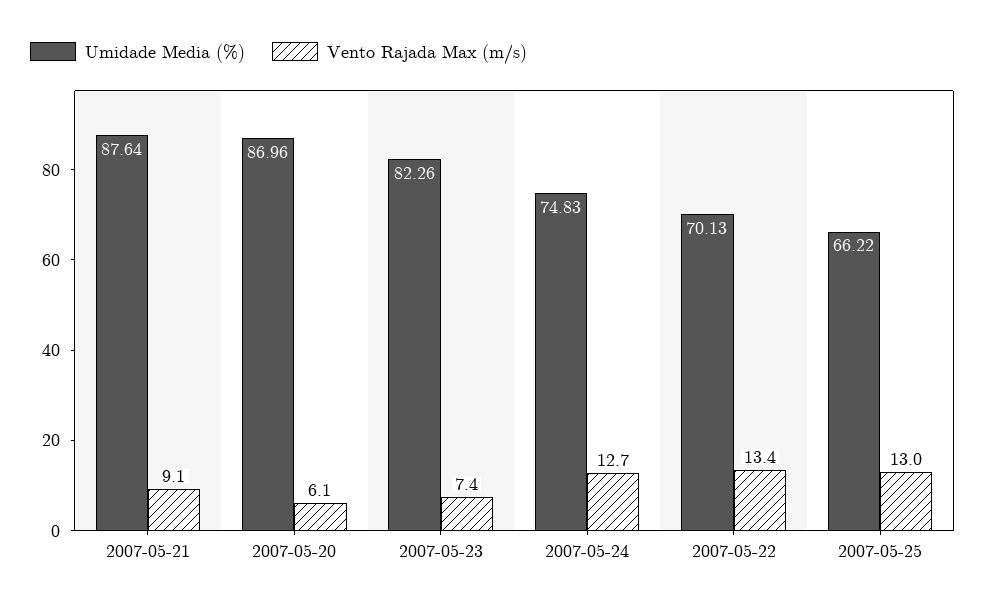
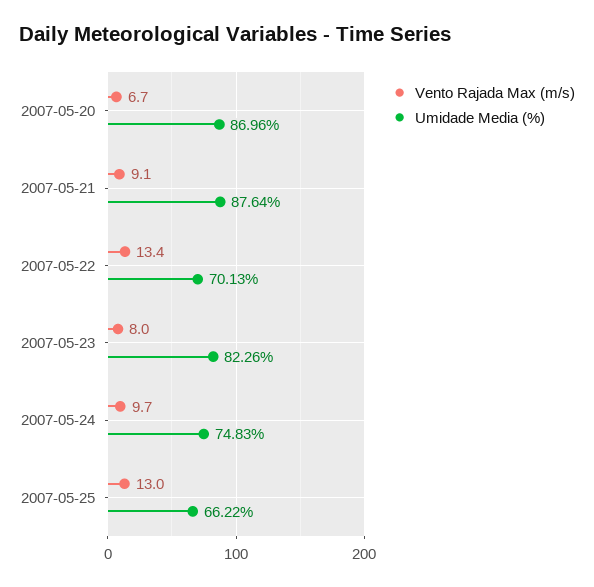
Vento Rajada Max (m/s), 2007-05-20: 6.1 -> 6.7
Vento Rajada Max (m/s), 2007-05-23: 7.4 -> 8
Vento Rajada Max (m/s), 2007-05-24: 12.7 -> 9.7

